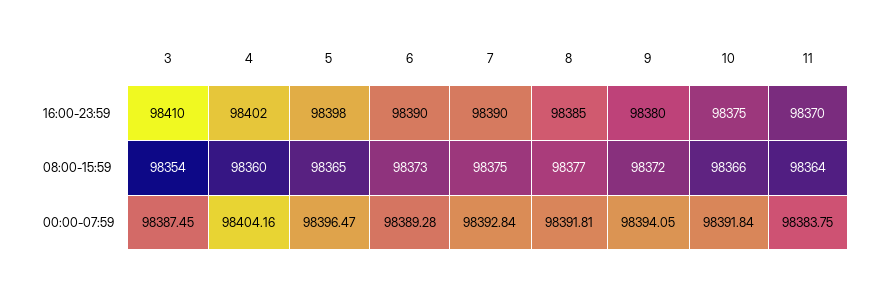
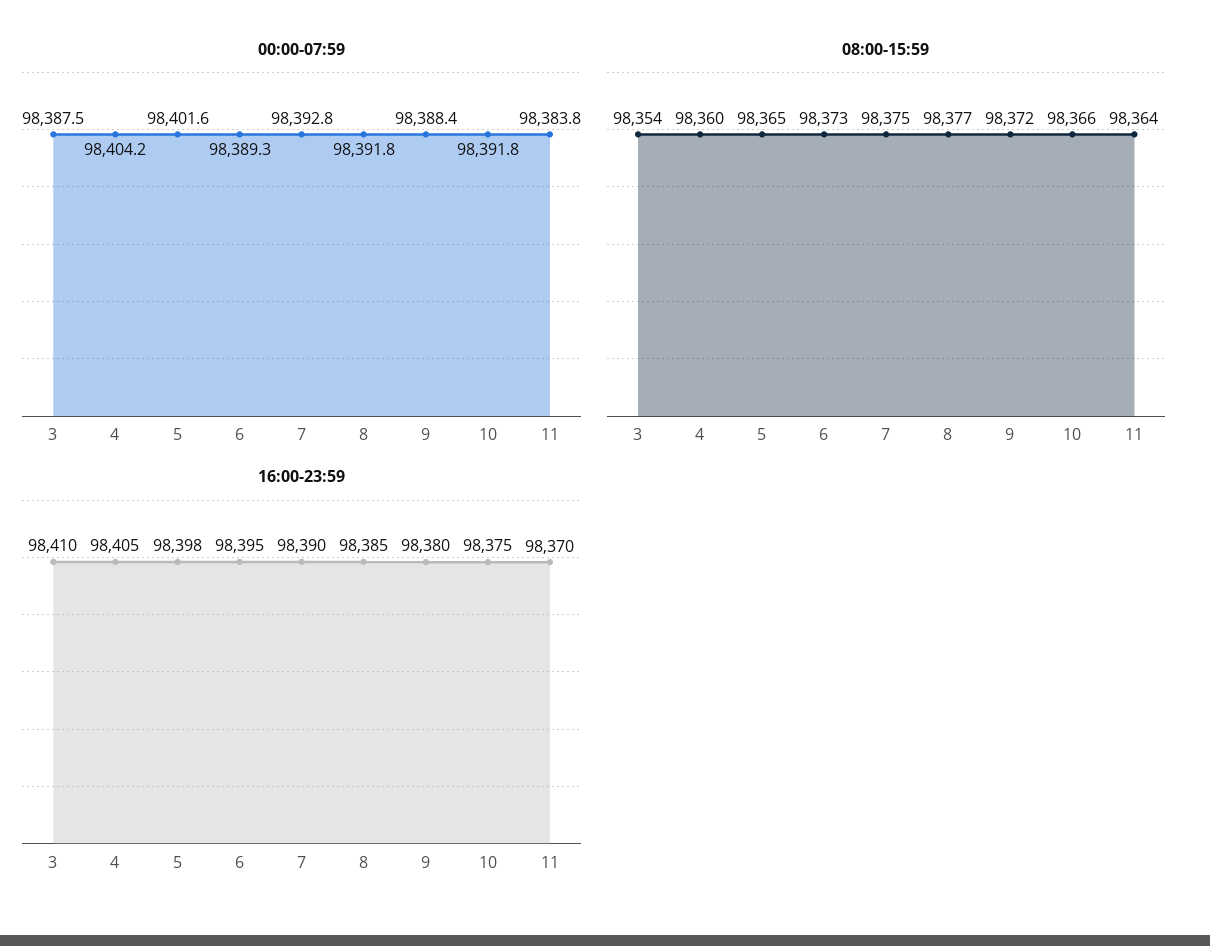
16:00-23:59, 4: 98402 -> 98405
16:00-23:59, 6: 98390 -> 98395
00:00-07:59, 5: 98396.47 -> 98401.6
00:00-07:59, 9: 98394.05 -> 98388.4

